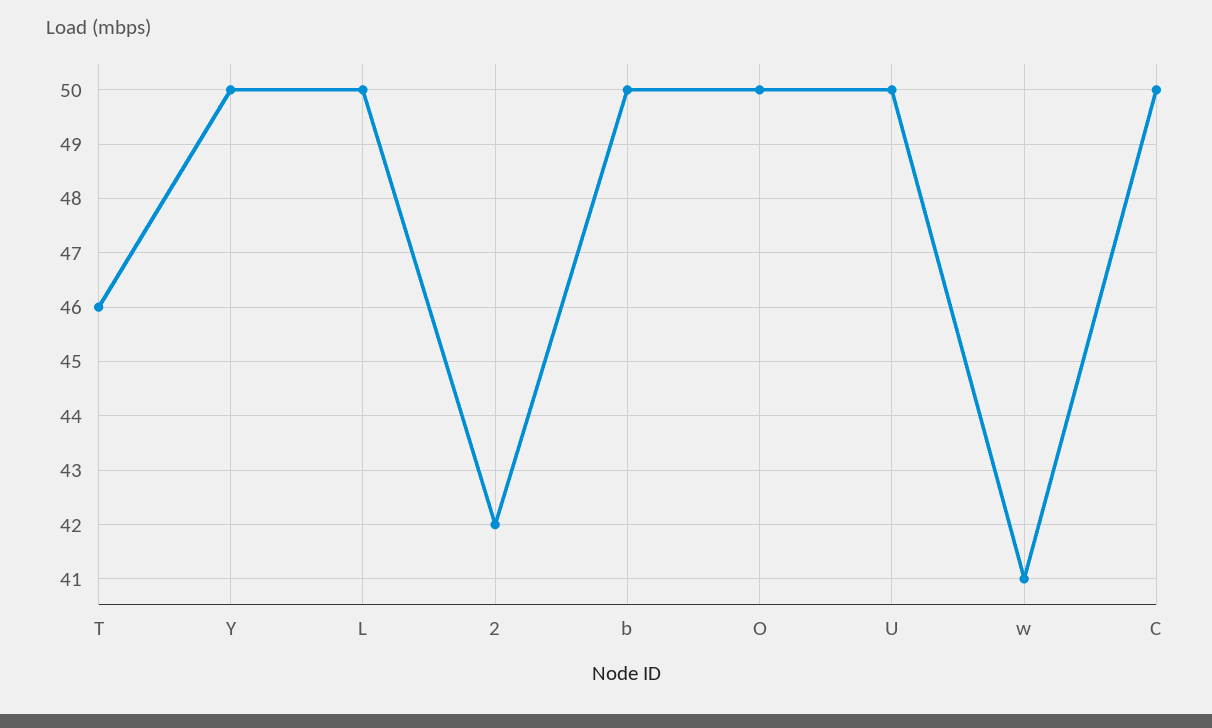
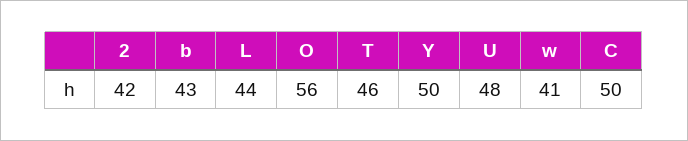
L: 50 -> 44
b: 50 -> 43
O: 50 -> 56
U: 50 -> 48

